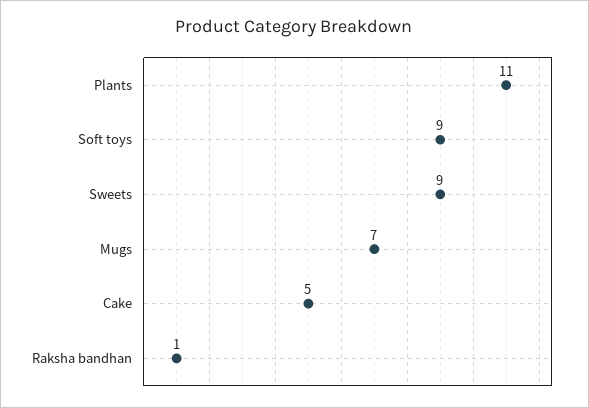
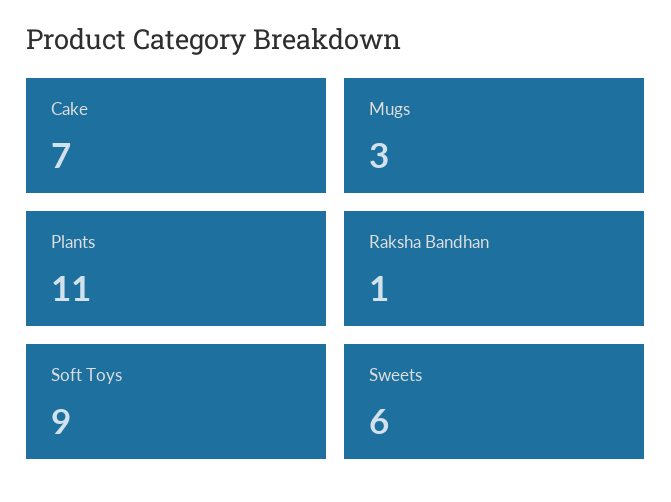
Sweets: 9 -> 6
Mugs: 7 -> 3
Cake: 5 -> 7

